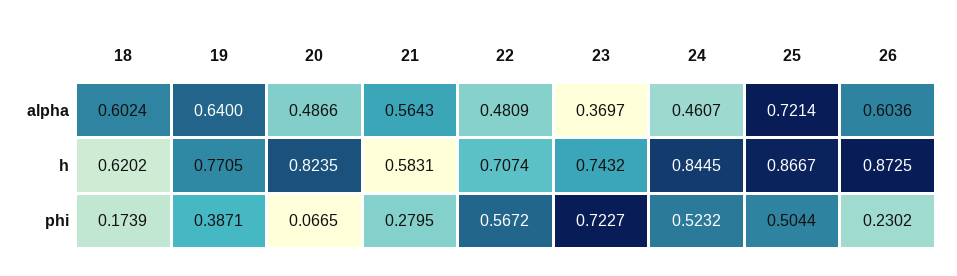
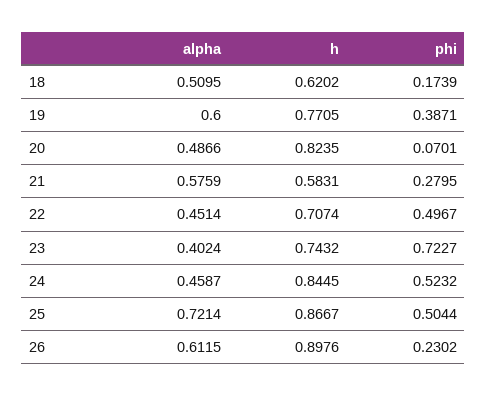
18, alpha: 0.6024 -> 0.5095
19, alpha: 0.64 -> 0.6
21, alpha: 0.5643 -> 0.5759
22, alpha: 0.4809 -> 0.4514
23, alpha: 0.3697 -> 0.4024
24, alpha: 0.4607 -> 0.4587
26, alpha: 0.6036 -> 0.6115
26, h: 0.8725 -> 0.8976
20, phi: 0.0665 -> 0.0701
22, phi: 0.5672 -> 0.4967

